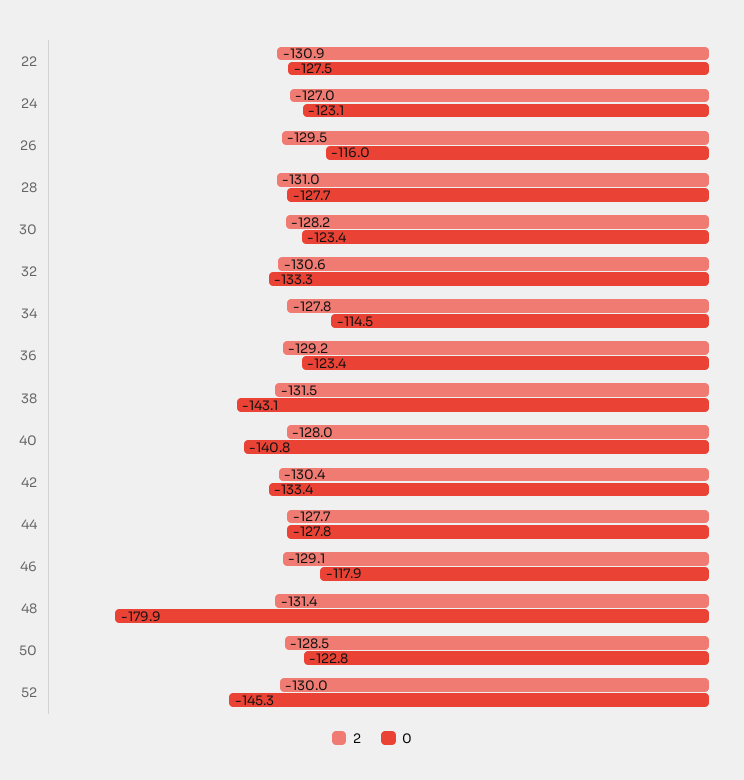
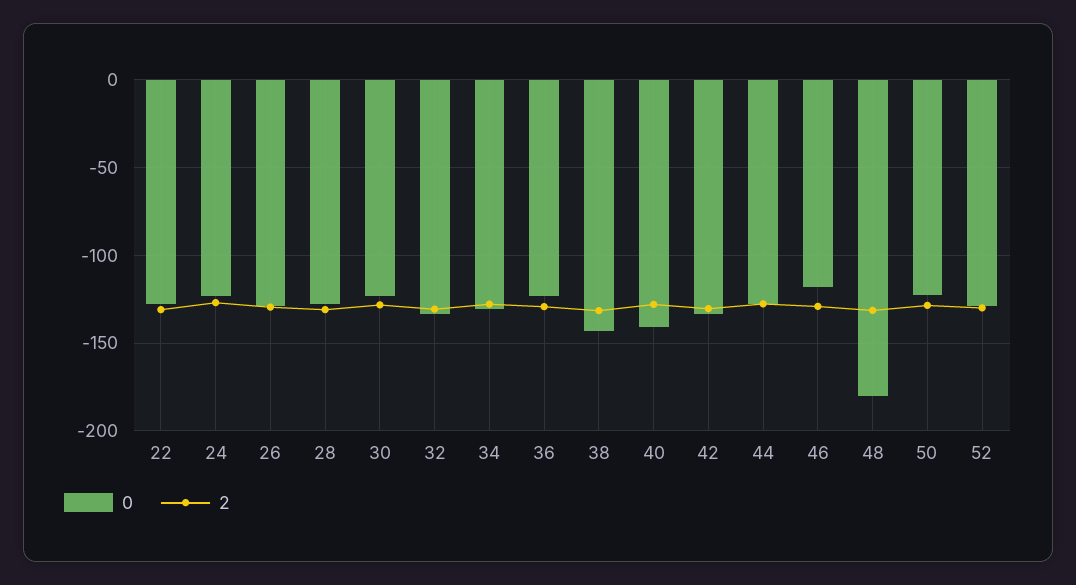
0, 26: -116 -> -130
0, 34: -114.5 -> -130
0, 52: -145.3 -> -130

